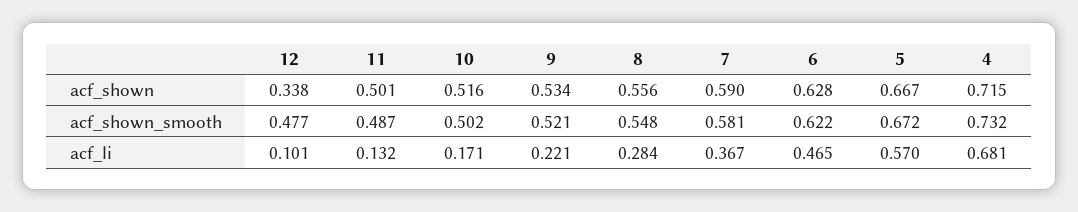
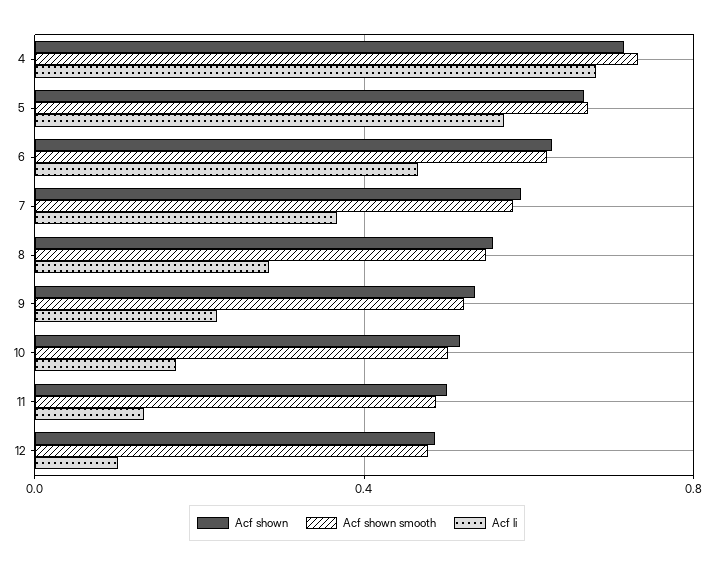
acf_shown, 12: 0.338 -> 0.5

